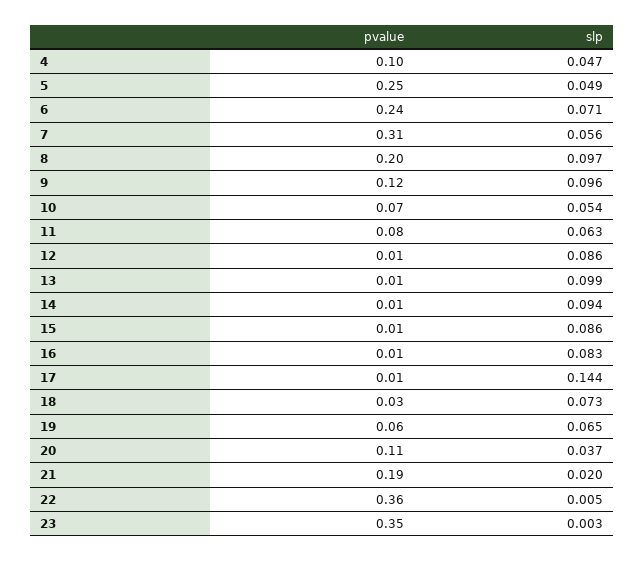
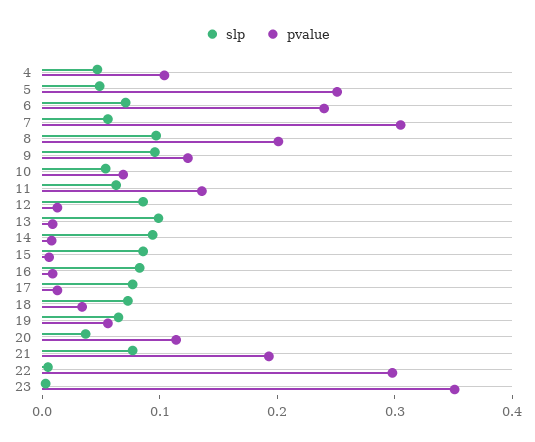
pvalue, 11: 0.08 -> 0.14
slp, 17: 0.144 -> 0.08
slp, 21: 0.02 -> 0.08
pvalue, 22: 0.36 -> 0.3

